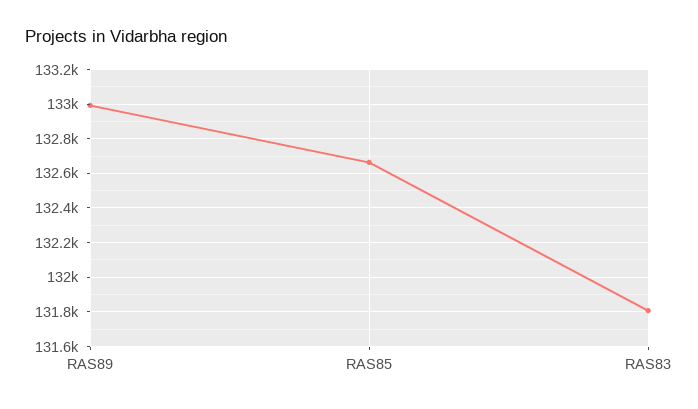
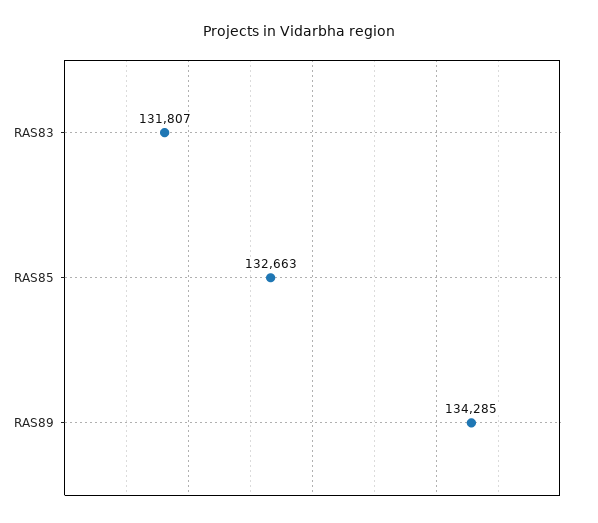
RAS89: 133000 -> 134285

